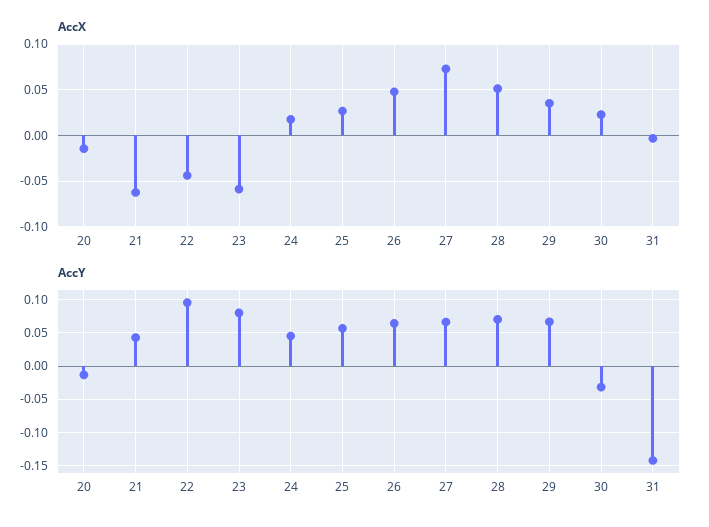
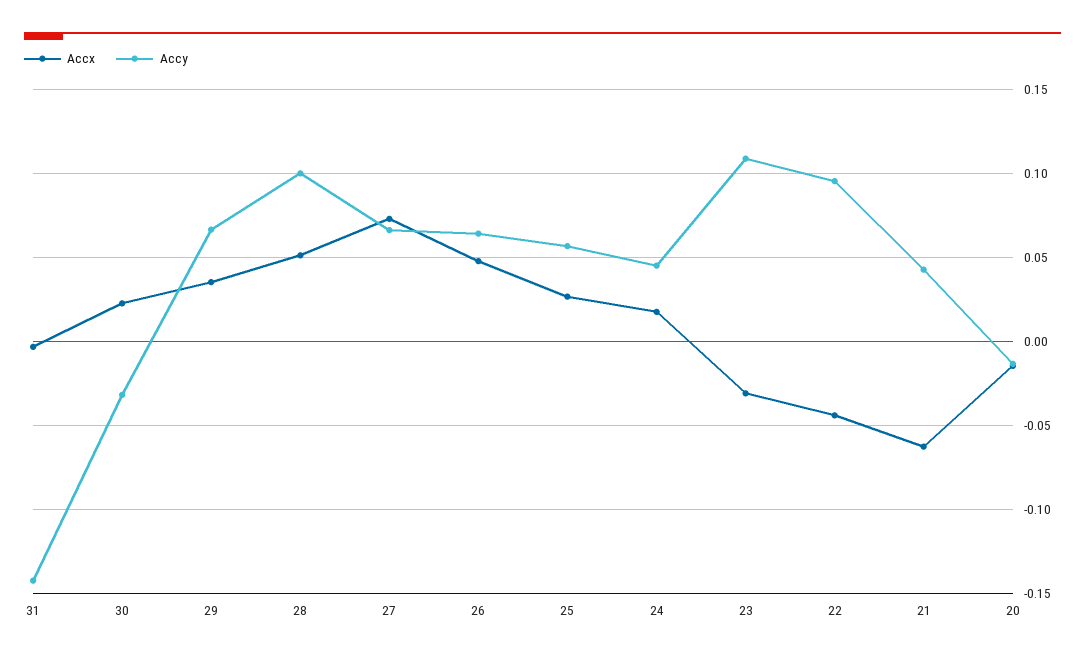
AccX, 23: -0.06 -> -0.03
AccY, 23: 0.08 -> 0.11
AccY, 28: 0.07 -> 0.1

